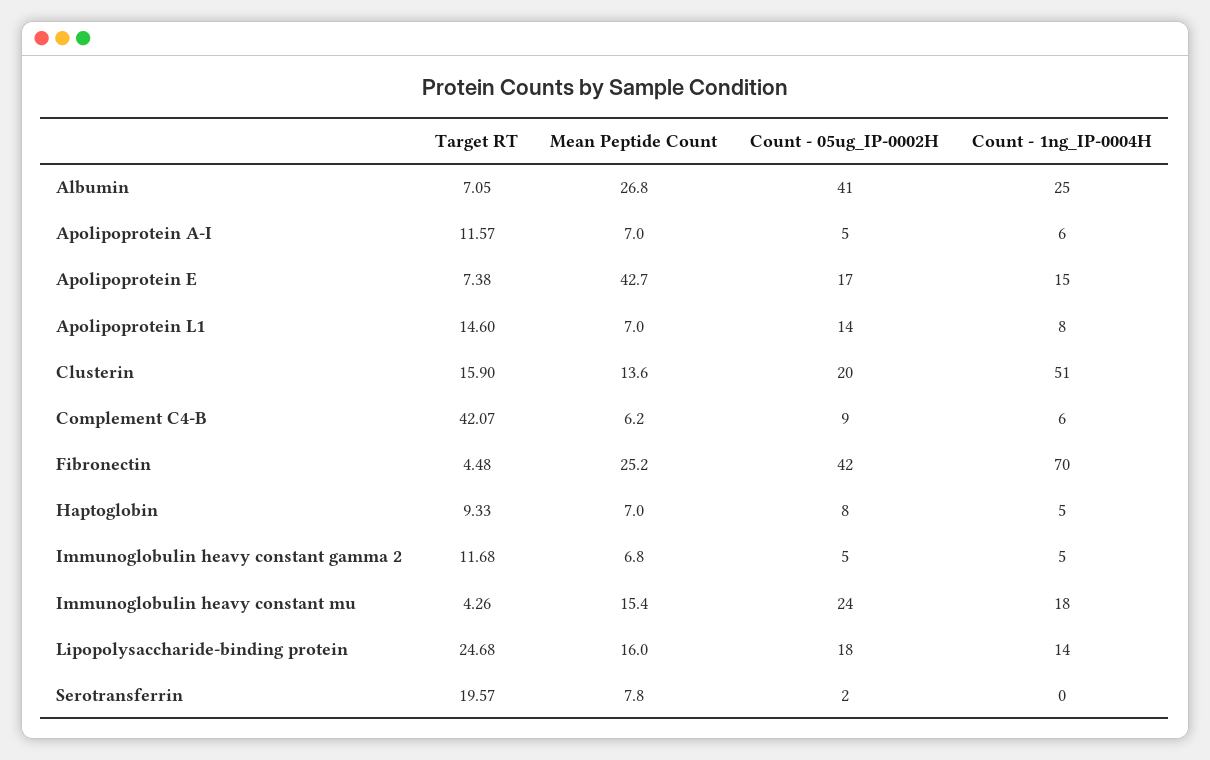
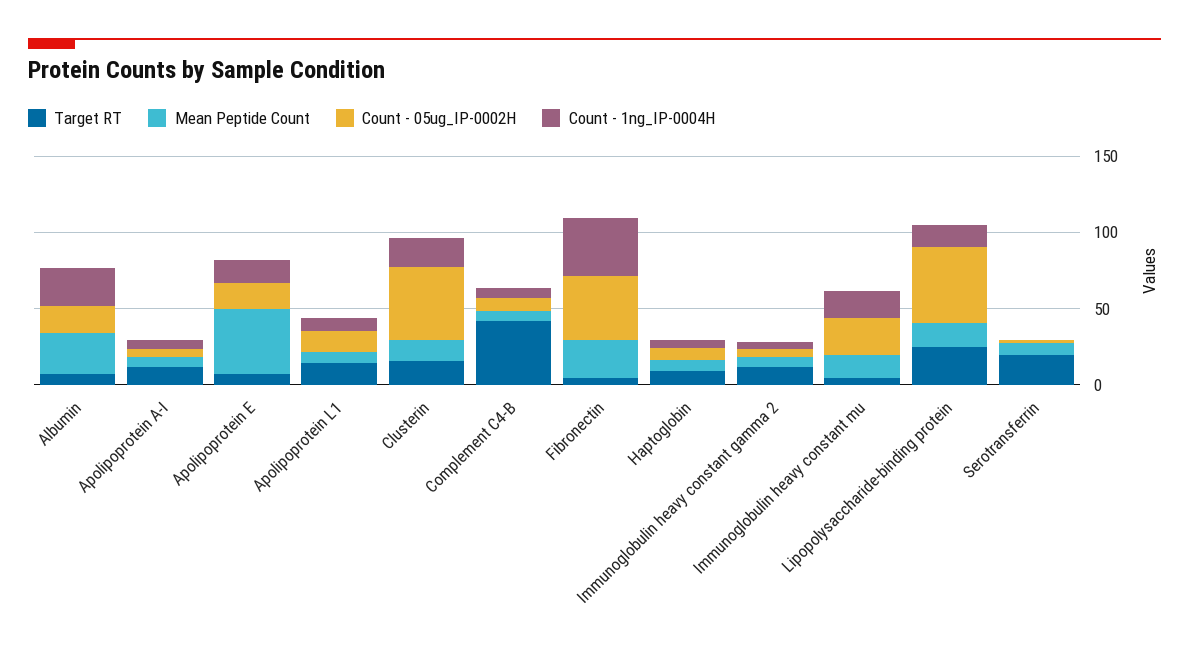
Count - 05ug_IP-0002H, Albumin: 41 -> 20
Count - 05ug_IP-0002H, Clusterin: 20 -> 50
Count - 1ng_IP-0004H, Clusterin: 51 -> 20
Count - 1ng_IP-0004H, Fibronectin: 70 -> 40
Count - 05ug_IP-0002H, Lipopolysaccharide-binding protein: 18 -> 50

